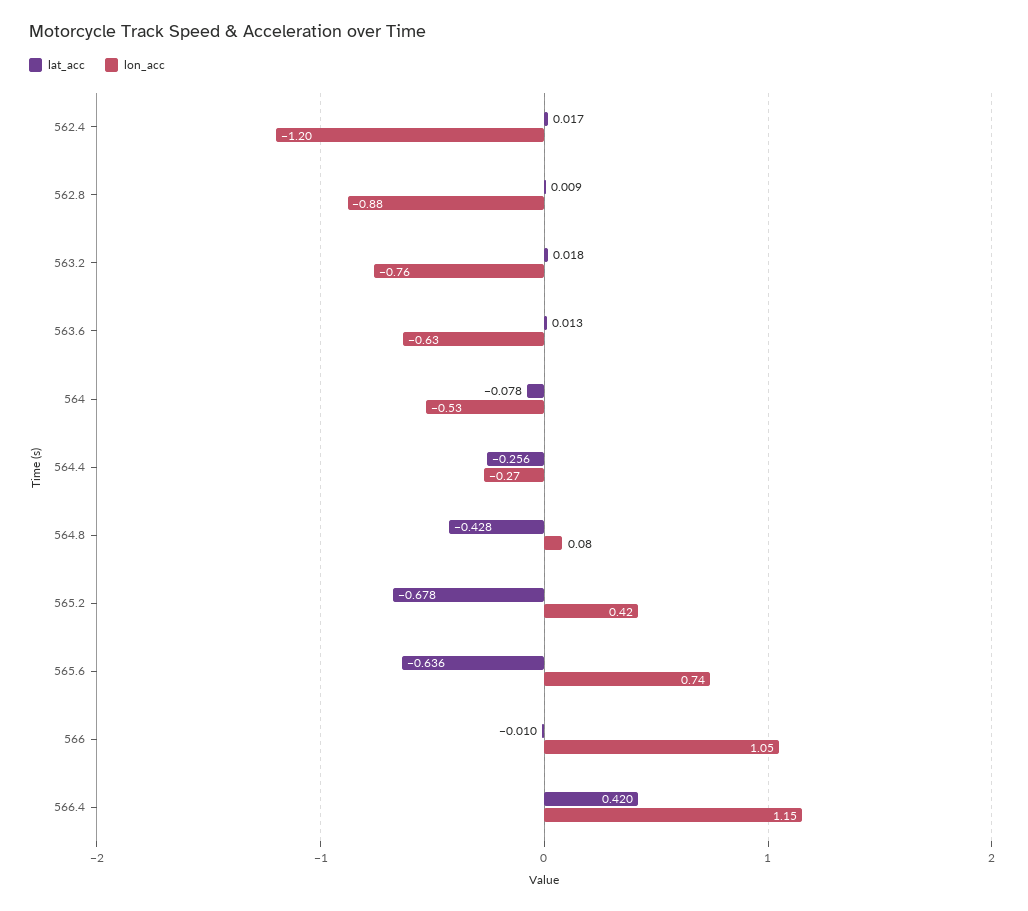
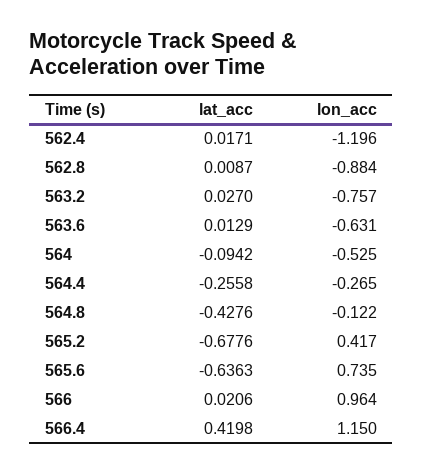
lat_acc, 563.2: 0.018 -> 0.027
lat_acc, 564: -0.078 -> -0.0942
lon_acc, 564.8: 0.08 -> -0.122
lat_acc, 566: -0.01 -> 0.0206
lon_acc, 566: 1.05 -> 0.964

